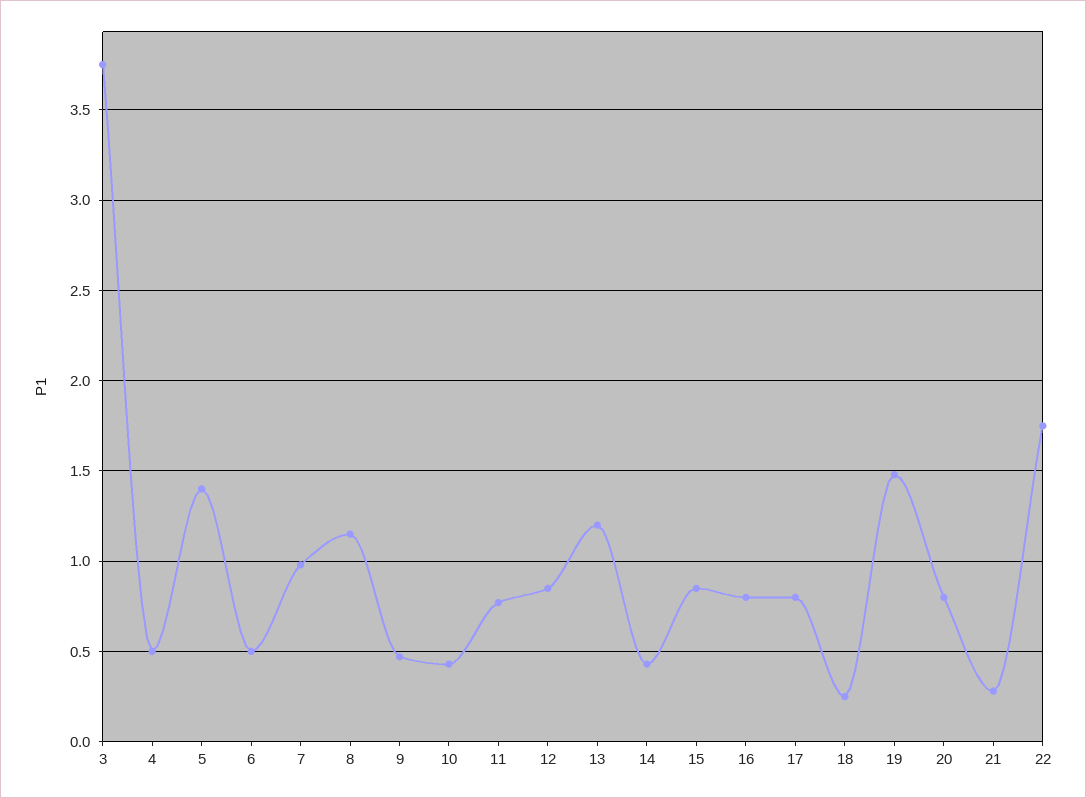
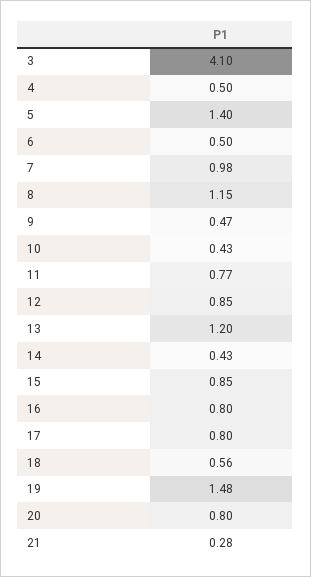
3: 3.75 -> 4.1
18: 0.25 -> 0.56
22: 1.75 -> none

